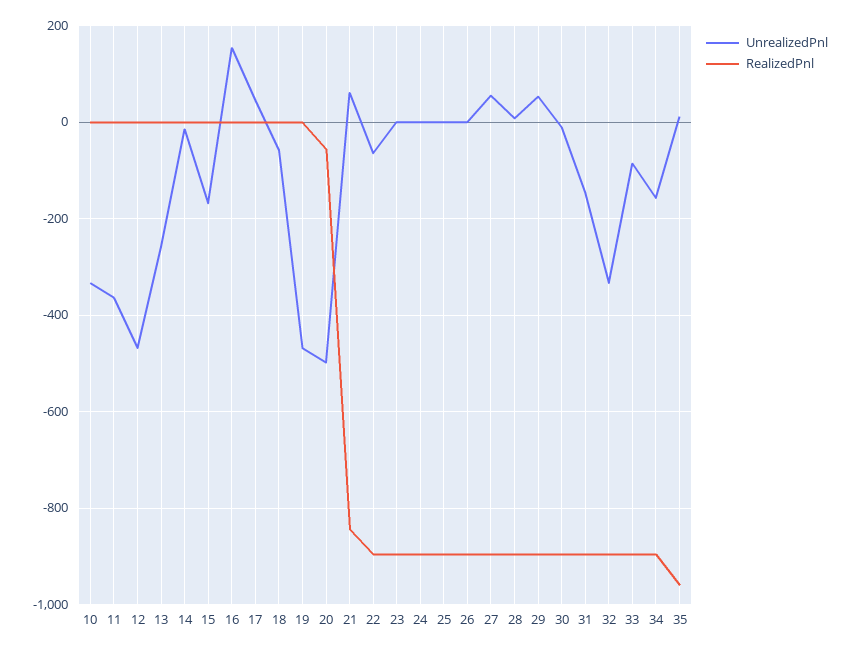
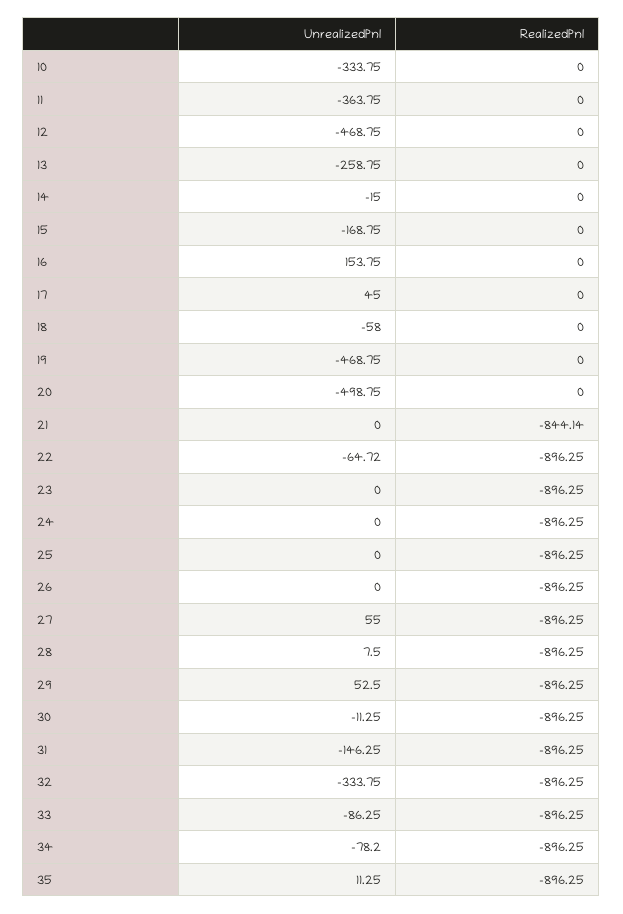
RealizedPnl, 20: -60 -> 0
UnrealizedPnl, 21: 60 -> 0
UnrealizedPnl, 34: -160 -> -78.2
RealizedPnl, 35: -960 -> -896.25

